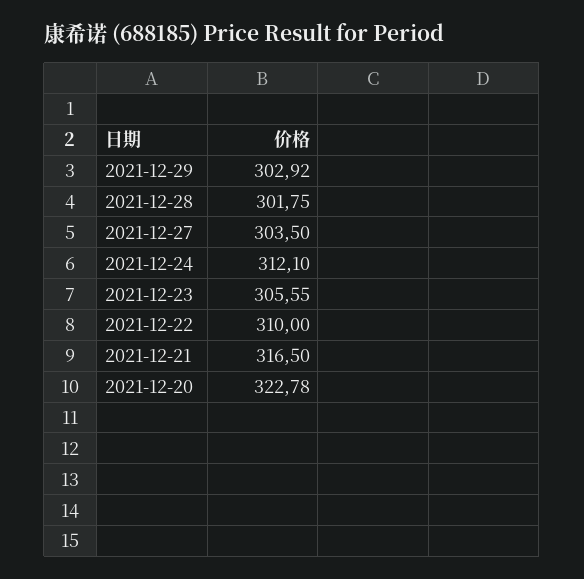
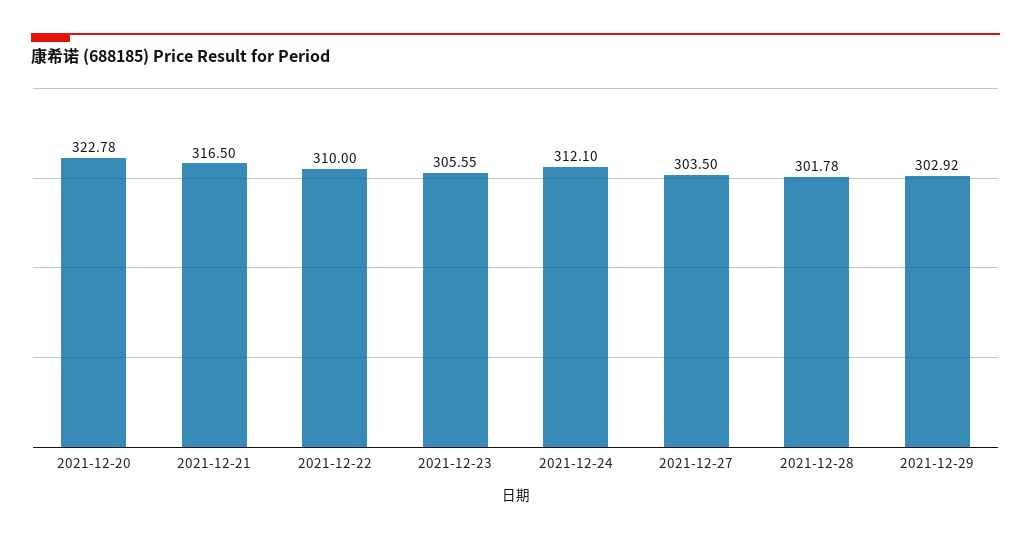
2021-12-28: 301.75 -> 301.78

